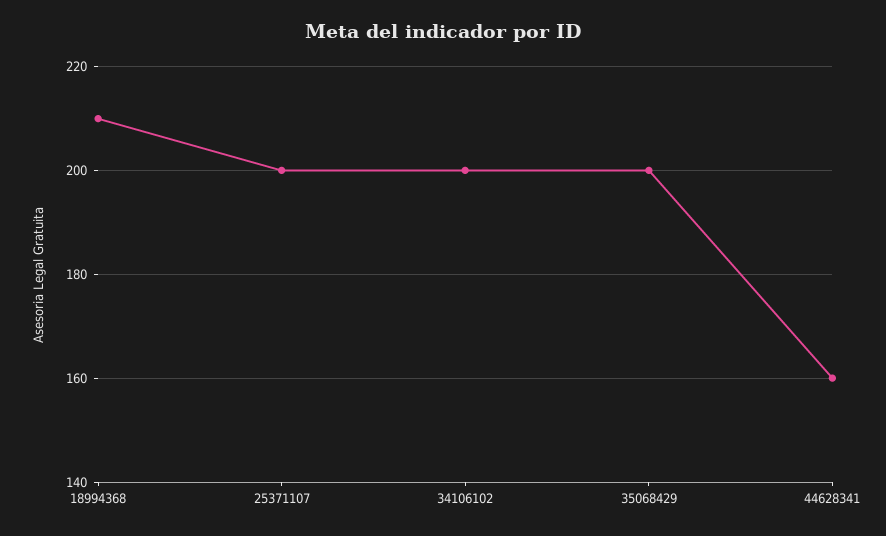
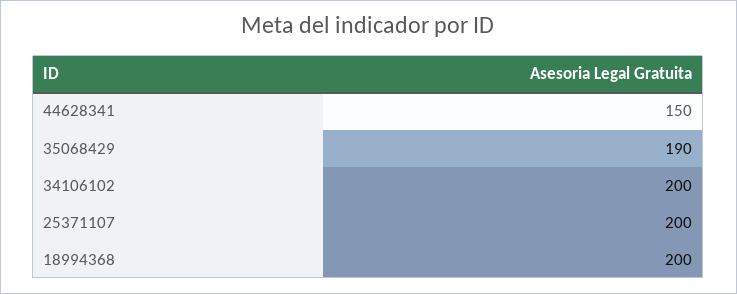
18994368: 210 -> 200
35068429: 200 -> 190
44628341: 160 -> 150

